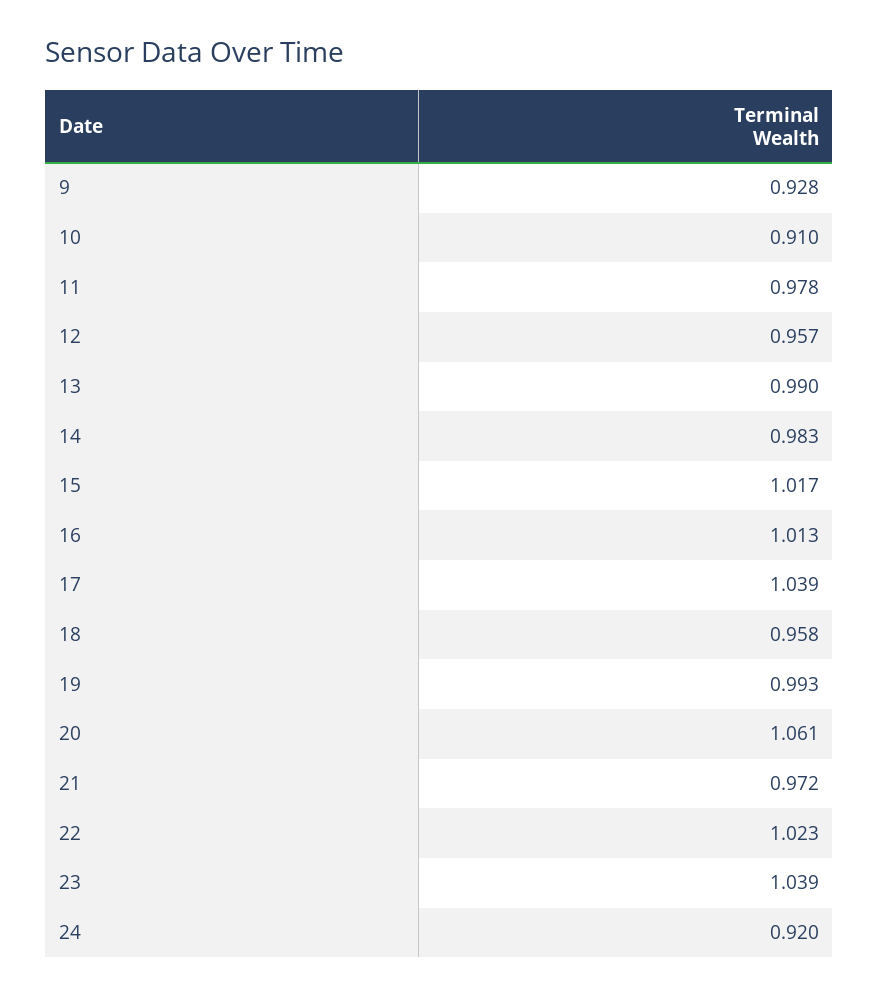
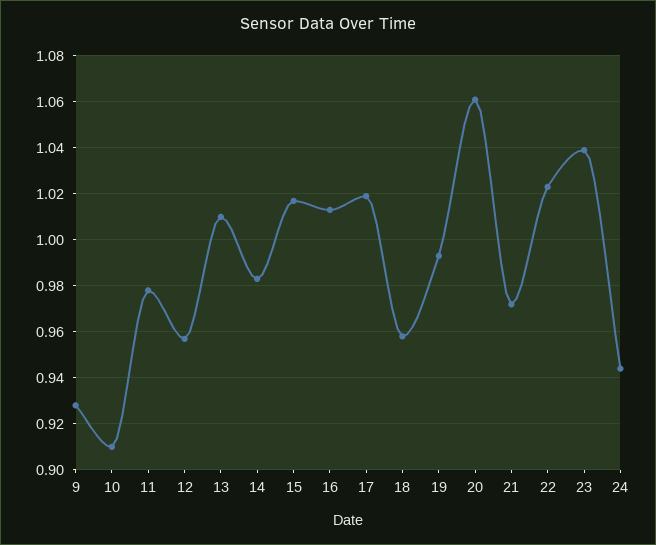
13: 0.99 -> 1.01
17: 1.039 -> 1.02
24: 0.92 -> 0.945

